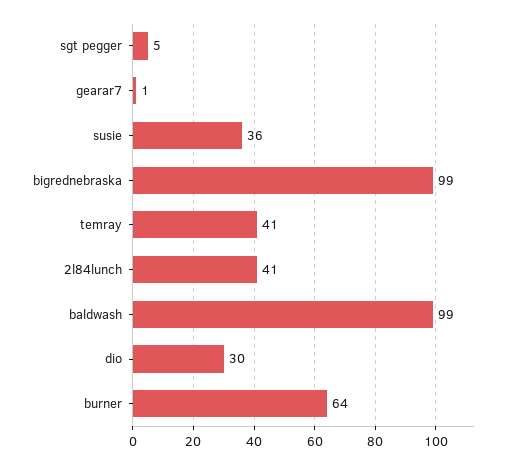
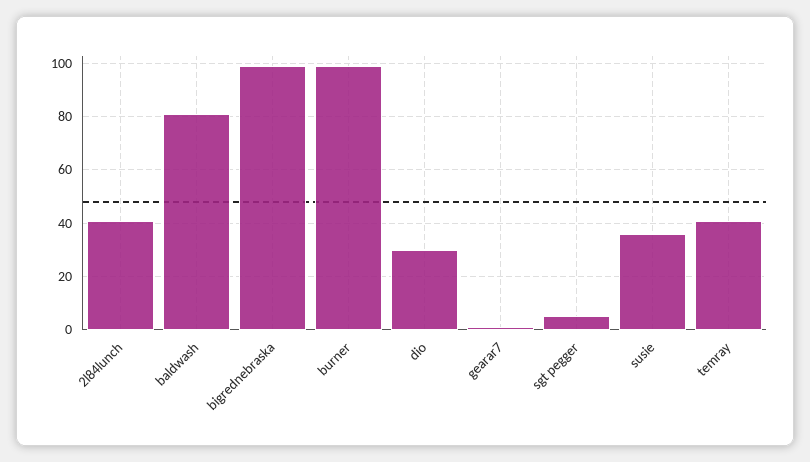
baldwash: 99 -> 80
burner: 64 -> 100

